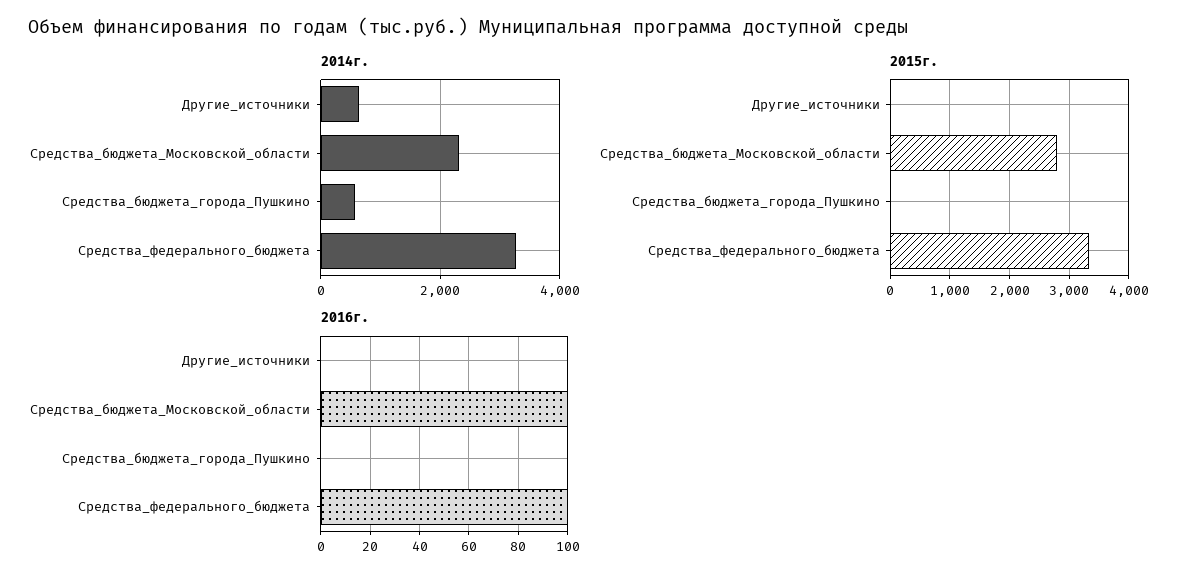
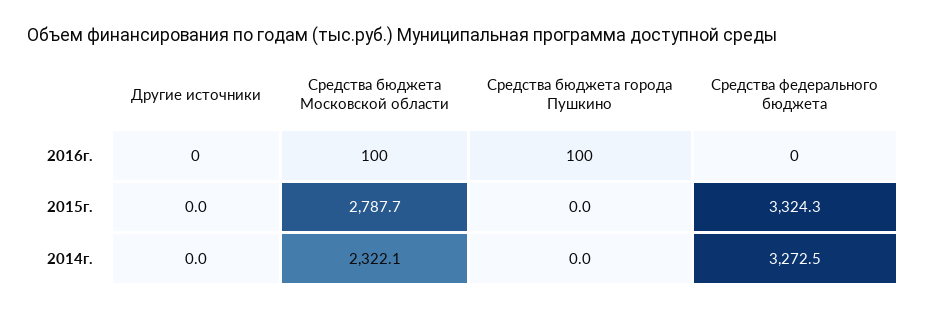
2014г., Другие_источники: 600 -> 0
2014г., Средства_бюджета_города_Пушкино: 600 -> 0
2016г., Средства_бюджета_города_Пушкино: 0 -> 100
2016г., Средства_федерального_бюджета: 100 -> 0

